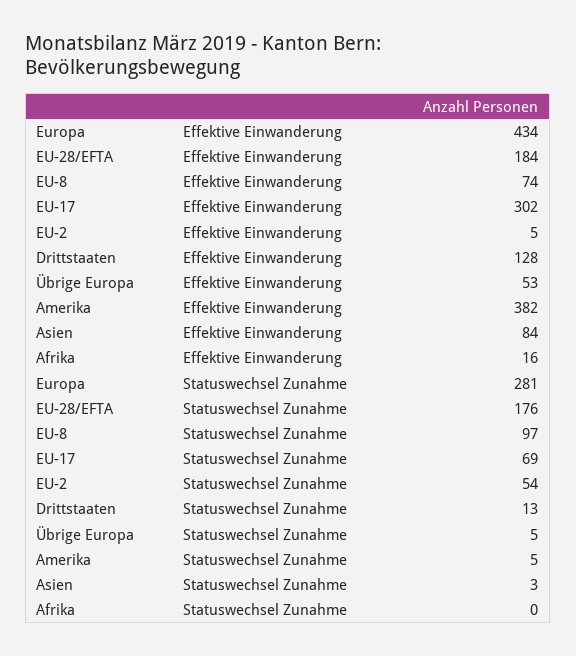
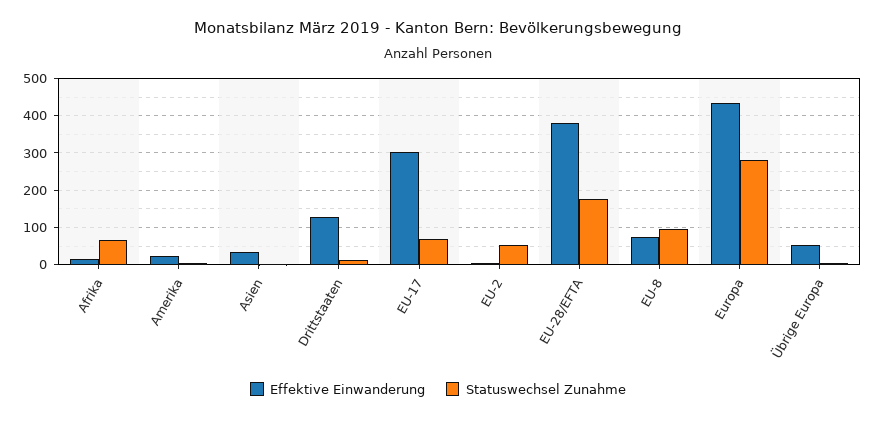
Effektive Einwanderung, EU-28/EFTA: 184 -> 380
Effektive Einwanderung, Amerika: 382 -> 20
Effektive Einwanderung, Asien: 84 -> 40
Statuswechsel Zunahme, Afrika: 0 -> 60

